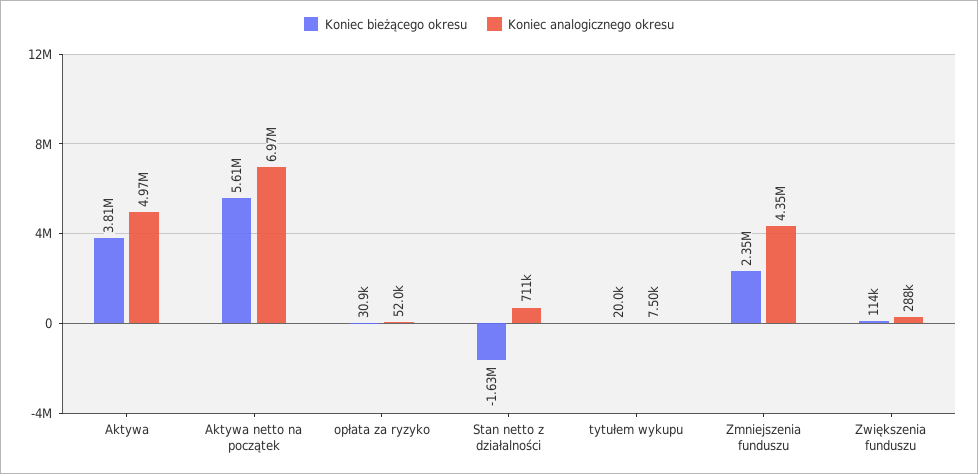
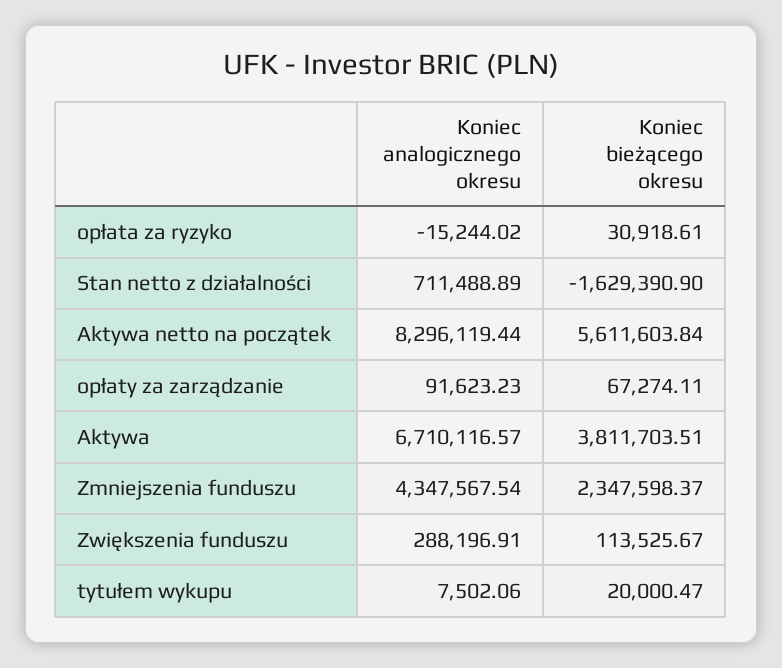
Koniec analogicznego okresu, Aktywa: 4970000 -> 6710116.57
Koniec analogicznego okresu, Aktywa netto na początek: 6970000 -> 8296119.44
Koniec analogicznego okresu, opłata za ryzyko: 52000 -> -15244.02
Koniec analogicznego okresu, opłaty za zarządzanie: none -> 91623.23
Koniec bieżącego okresu, opłaty za zarządzanie: none -> 67274.11

